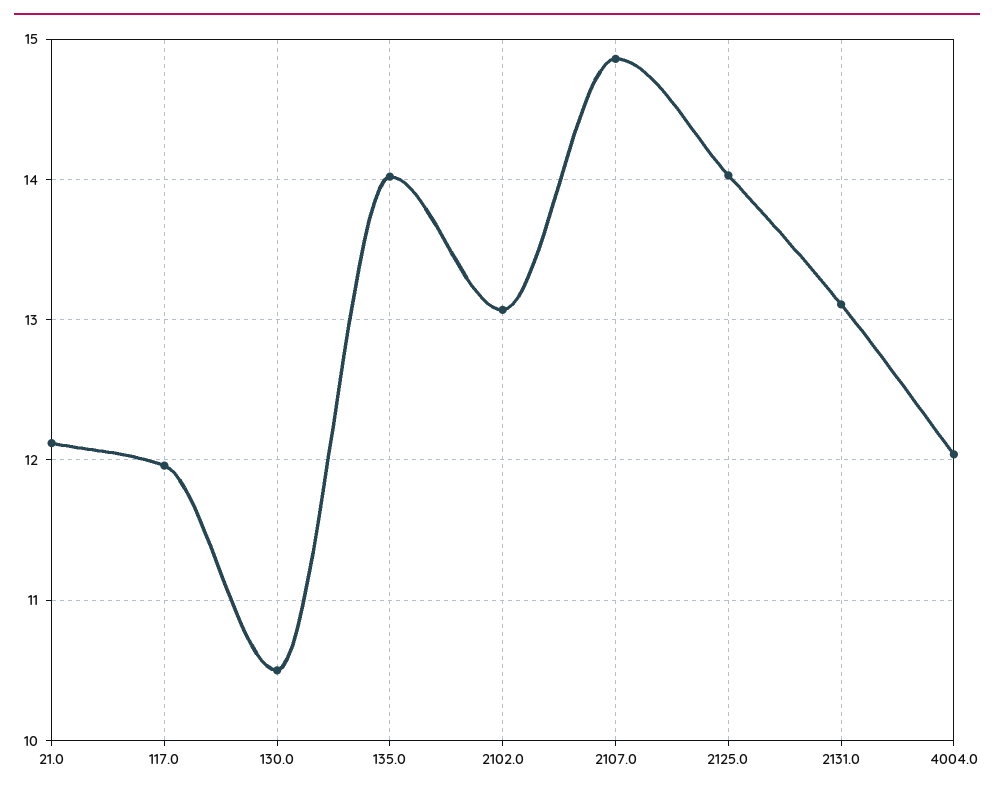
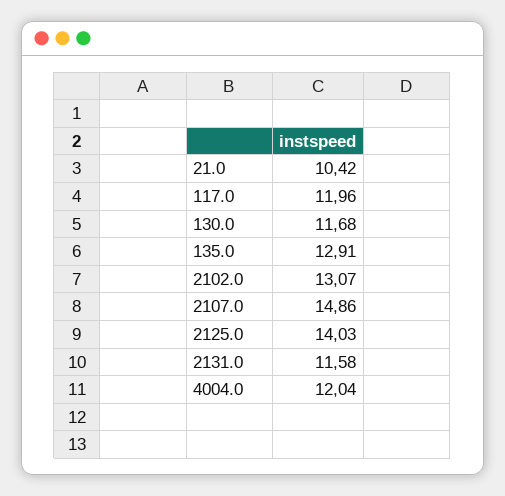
21.0: 12.1 -> 10.42
130.0: 10.5 -> 11.68
135.0: 14 -> 12.91
2131.0: 13.1 -> 11.58

